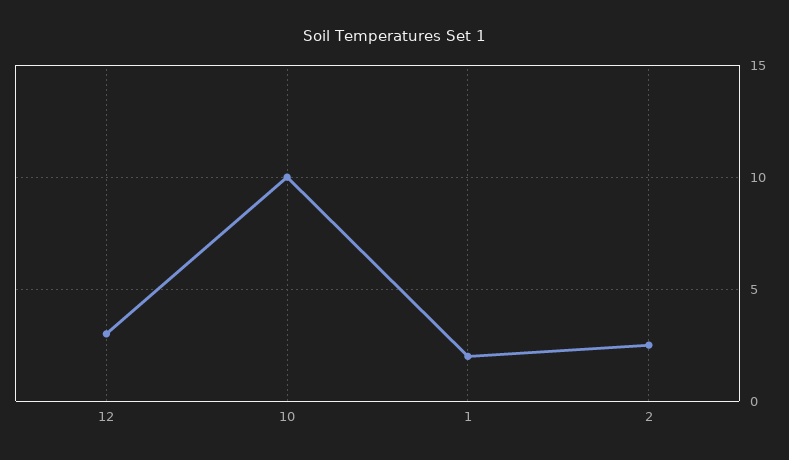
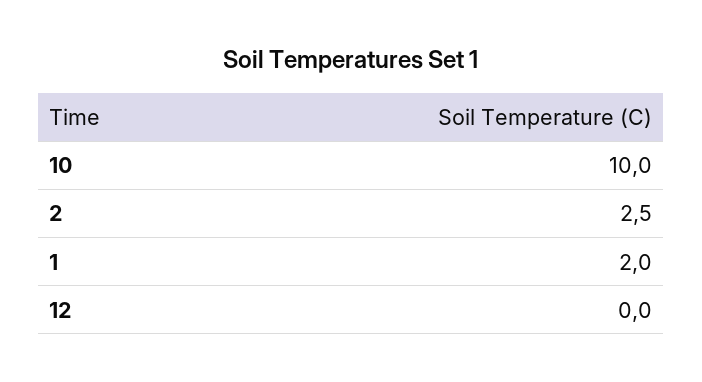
12: 3 -> 0

